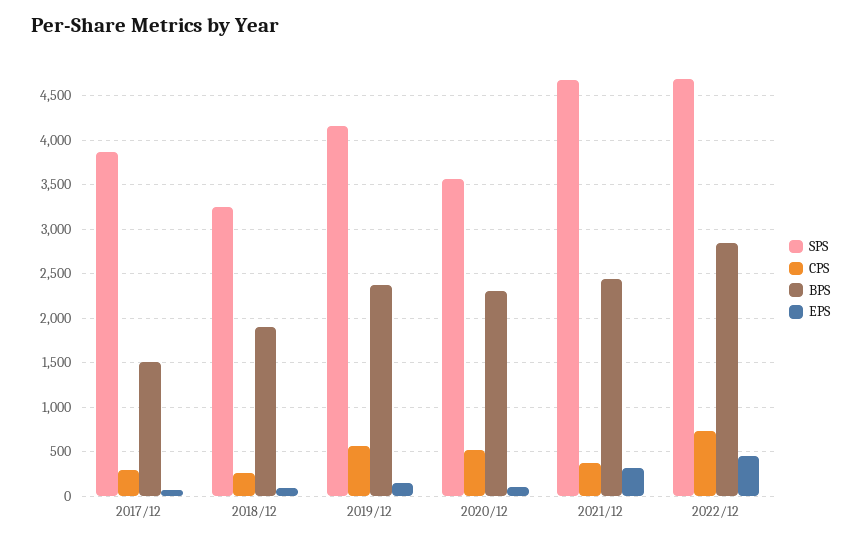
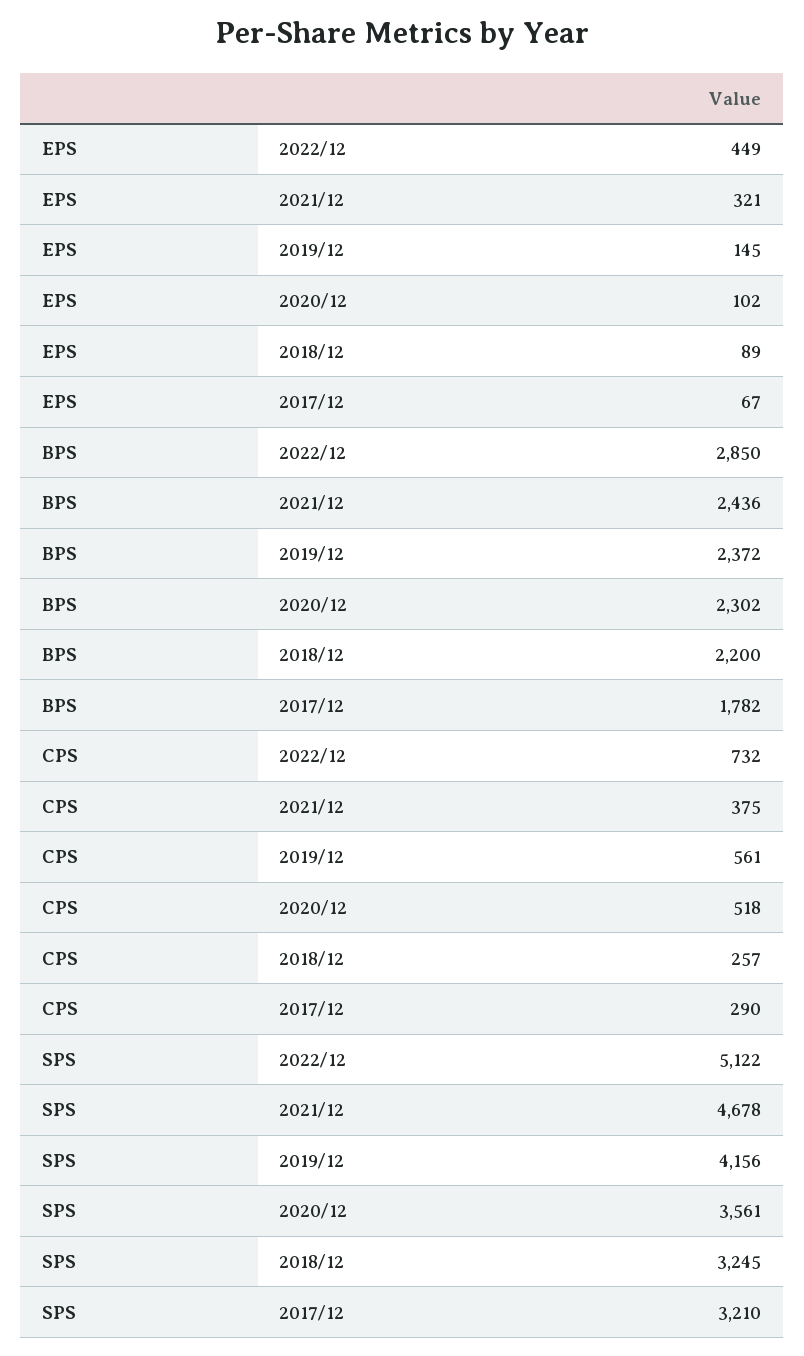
SPS, 2017/12: 3900 -> 3210
BPS, 2017/12: 1500 -> 1782
BPS, 2018/12: 1900 -> 2200
SPS, 2022/12: 4700 -> 5122

